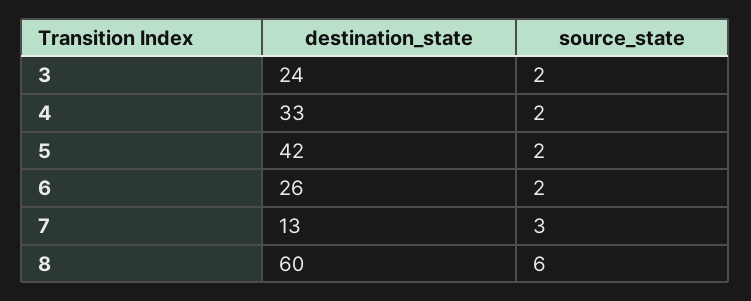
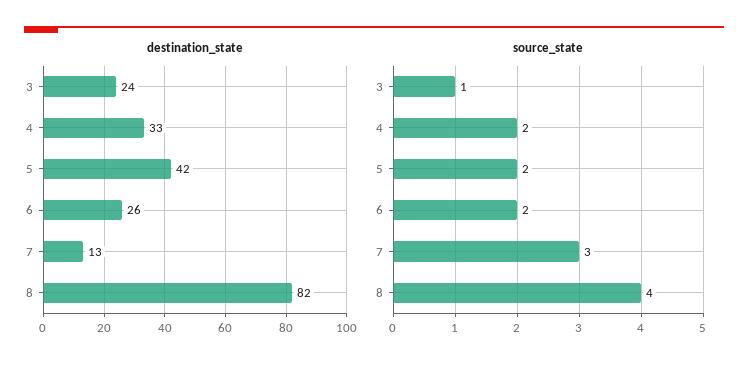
source_state, 3: 2 -> 1
destination_state, 8: 60 -> 82
source_state, 8: 6 -> 4

